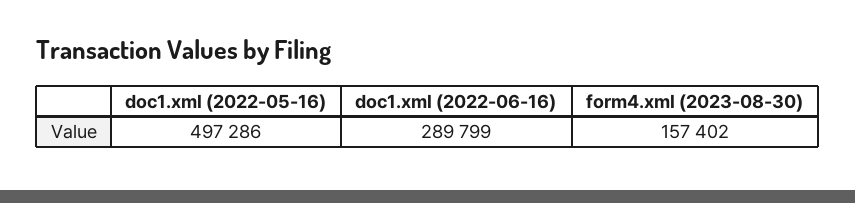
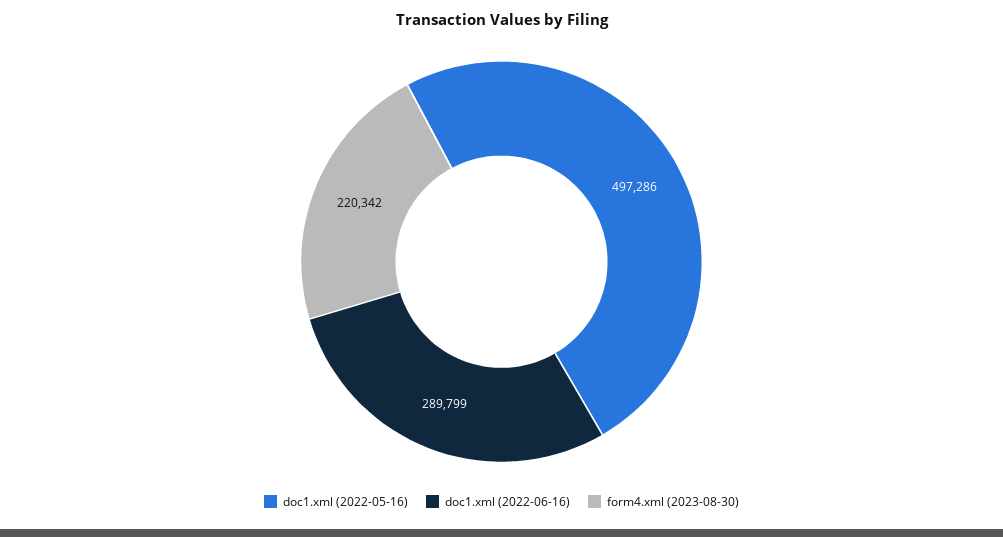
form4.xml (2023-08-30): 157402 -> 220342

